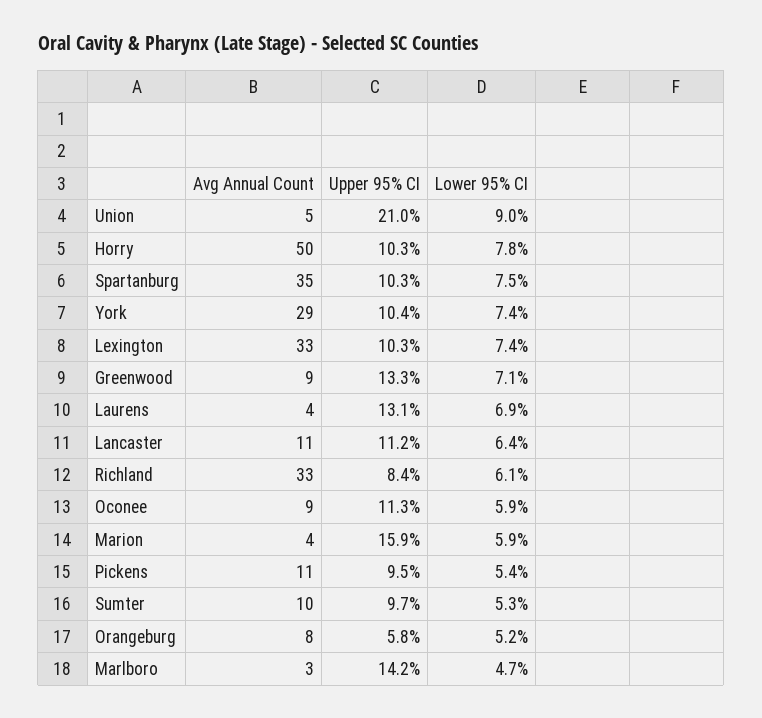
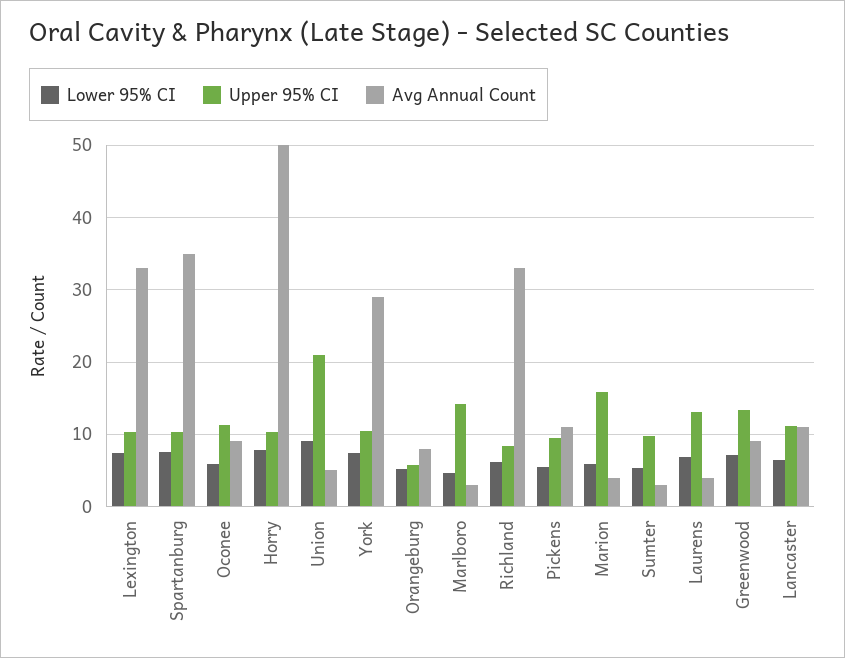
Avg Annual Count, Sumter: 10 -> 3

